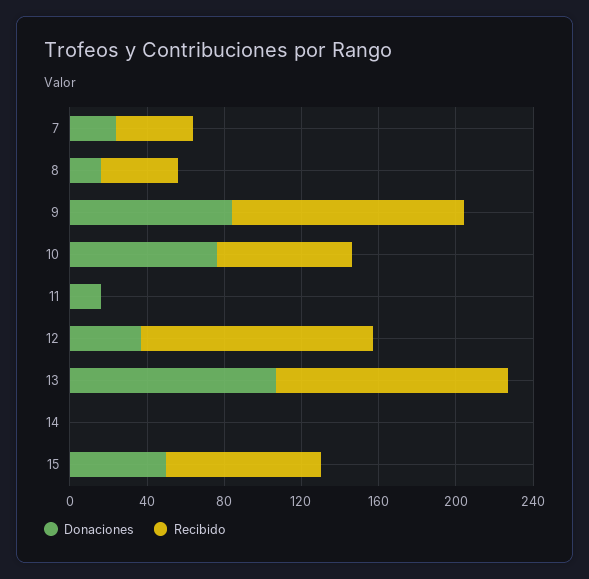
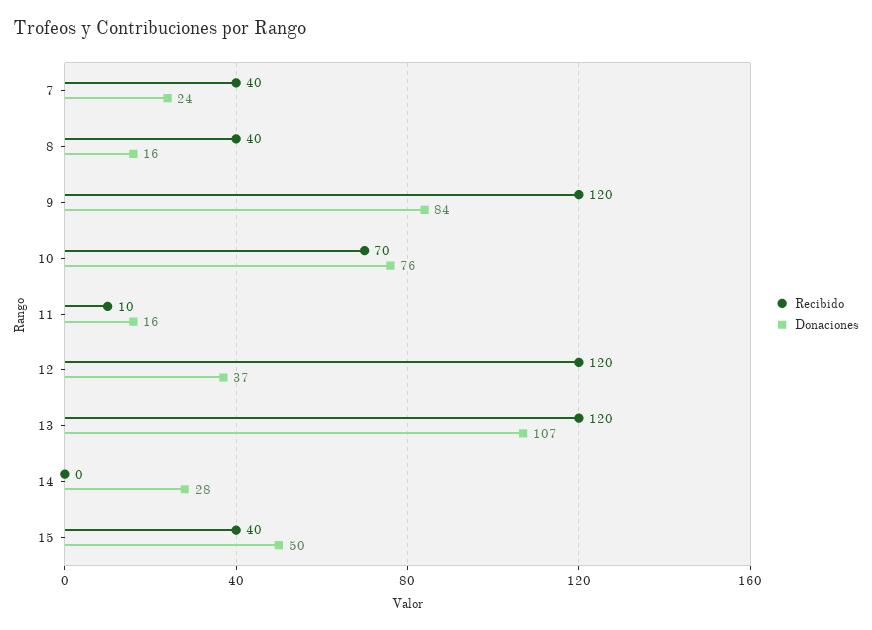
Recibido, 11: 0 -> 10
Donaciones, 14: 0 -> 28
Recibido, 15: 80 -> 40

